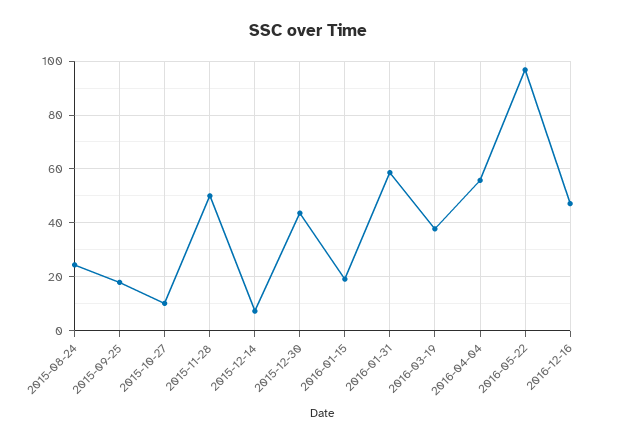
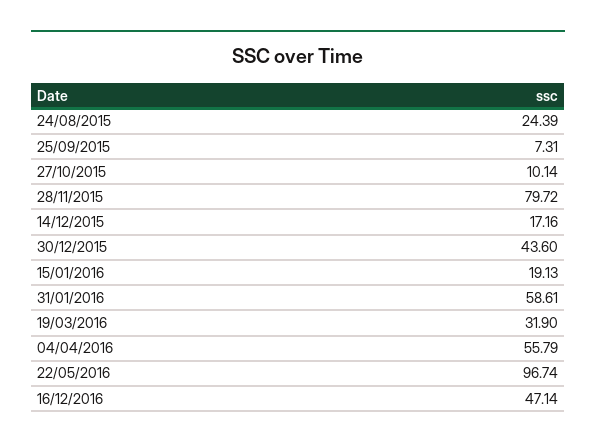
2015-09-25: 17.5 -> 7.31
2015-11-28: 50 -> 79.72
2015-12-14: 7.5 -> 17.16
2016-03-19: 37.5 -> 31.9

